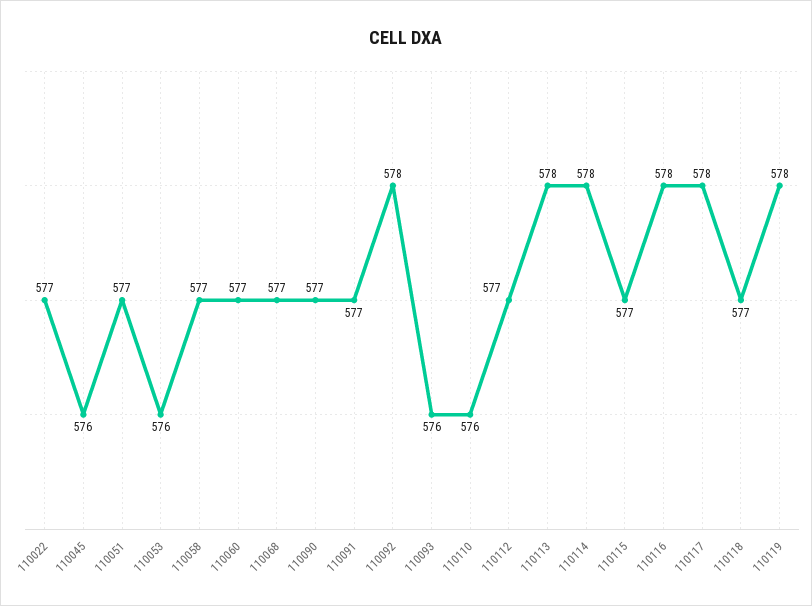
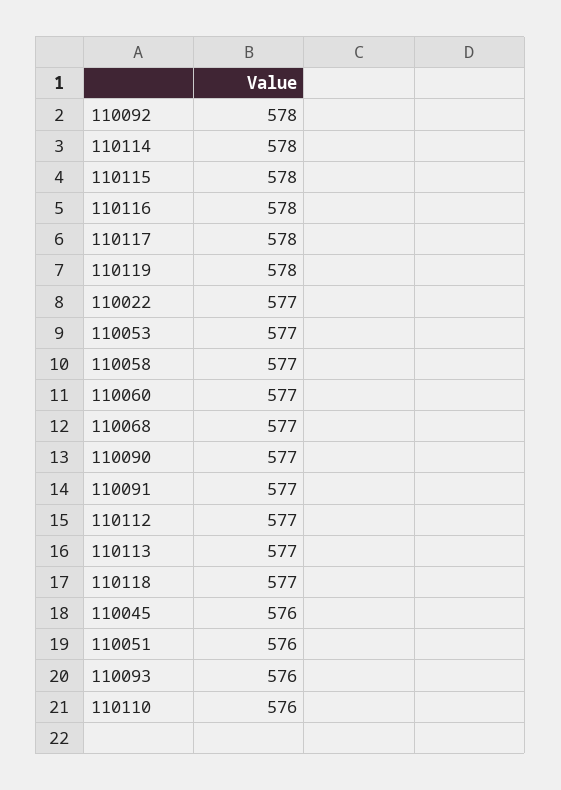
110051: 577 -> 576
110053: 576 -> 577
110113: 578 -> 577
110115: 577 -> 578

